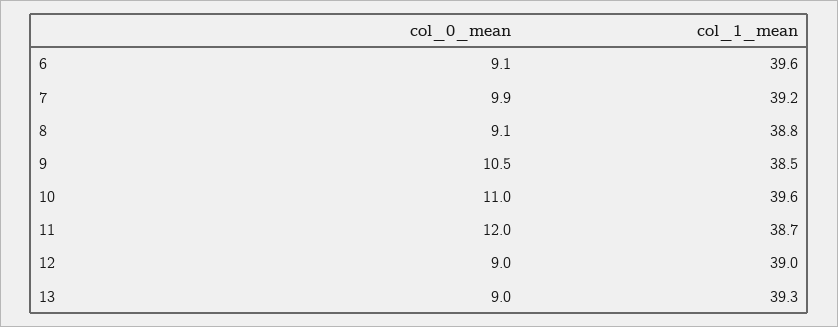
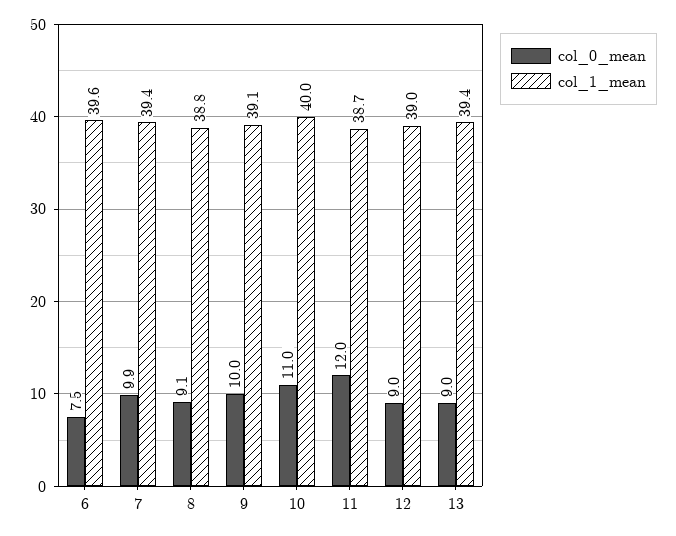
col_0_mean, 6: 9.1 -> 7.5
col_1_mean, 7: 39.2 -> 39.4
col_0_mean, 9: 10.5 -> 10
col_1_mean, 9: 38.5 -> 39.1
col_1_mean, 10: 39.6 -> 40
col_1_mean, 13: 39.3 -> 39.4

